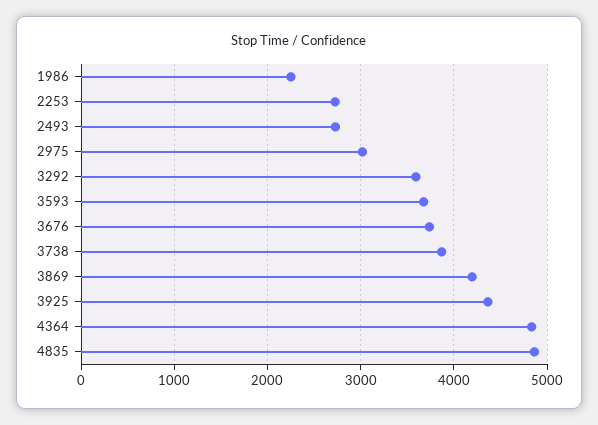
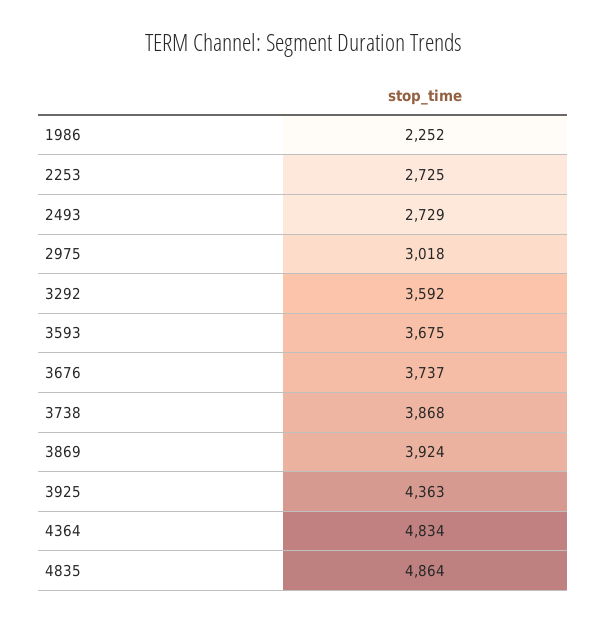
3869: 4200 -> 3924

